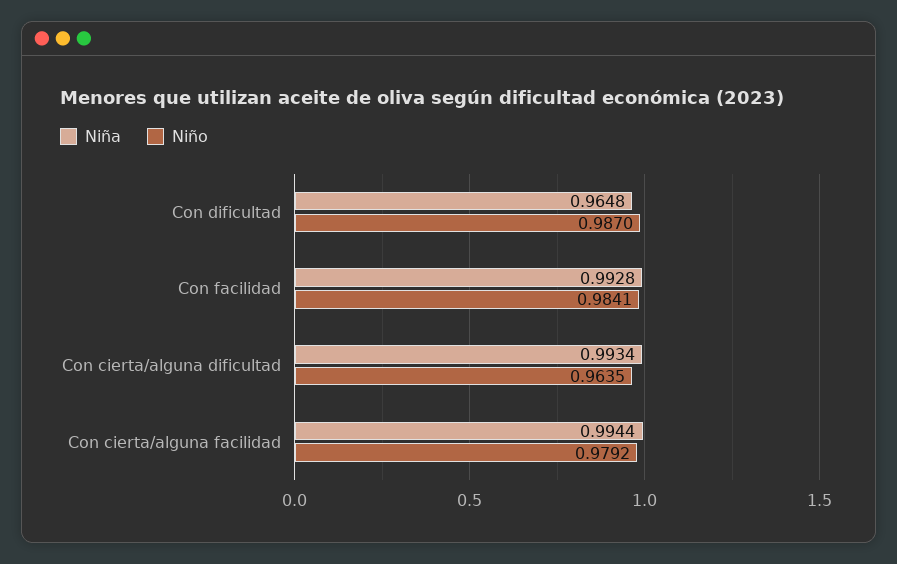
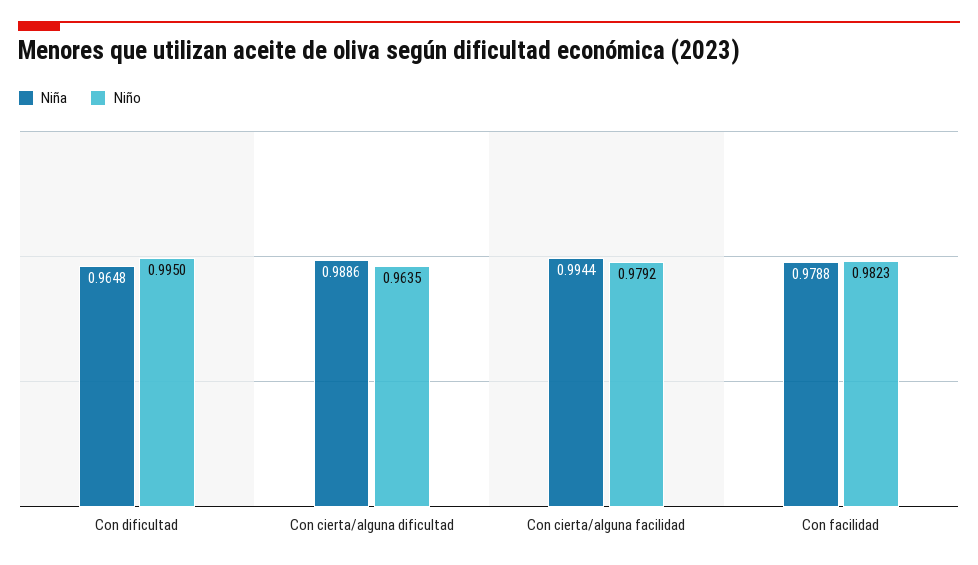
Niño, Con dificultad: 0.987 -> 0.995
Niña, Con facilidad: 0.9928 -> 0.9788
Niño, Con facilidad: 0.9841 -> 0.9823
Niña, Con cierta/alguna dificultad: 0.9934 -> 0.9886

